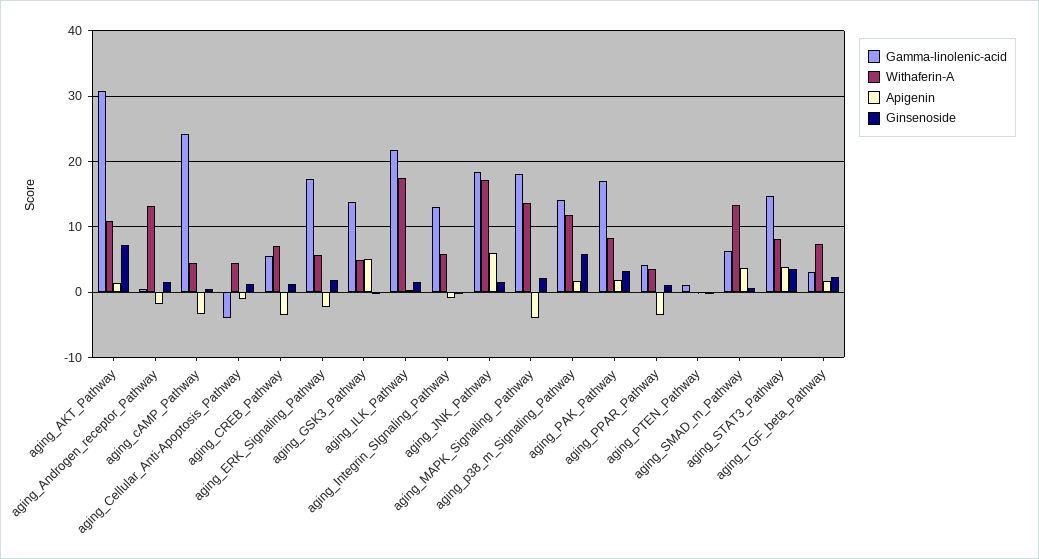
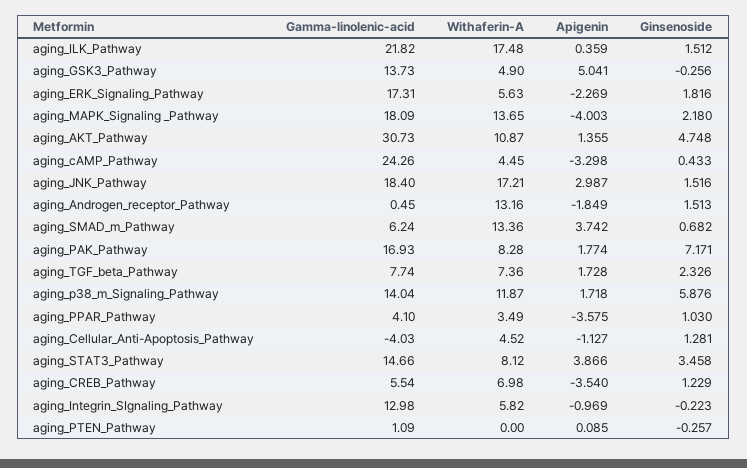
Ginsenoside, aging_AKT_Pathway: 7 -> 4.748
Apigenin, aging_JNK_Pathway: 6 -> 2.987
Ginsenoside, aging_PAK_Pathway: 3 -> 7.171
Gamma-linolenic-acid, aging_TGF_beta_Pathway: 3 -> 7.74

